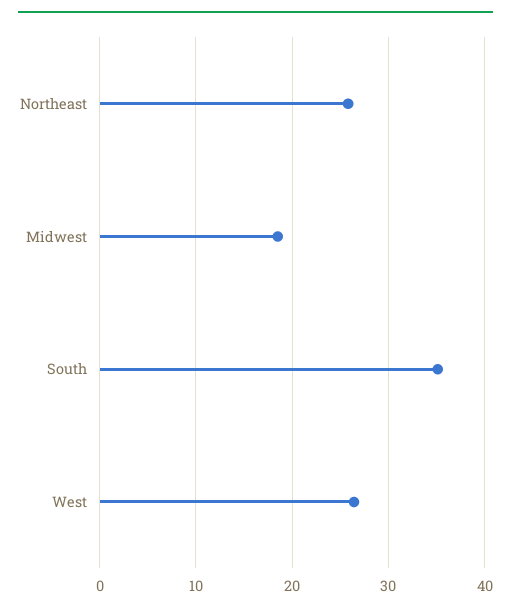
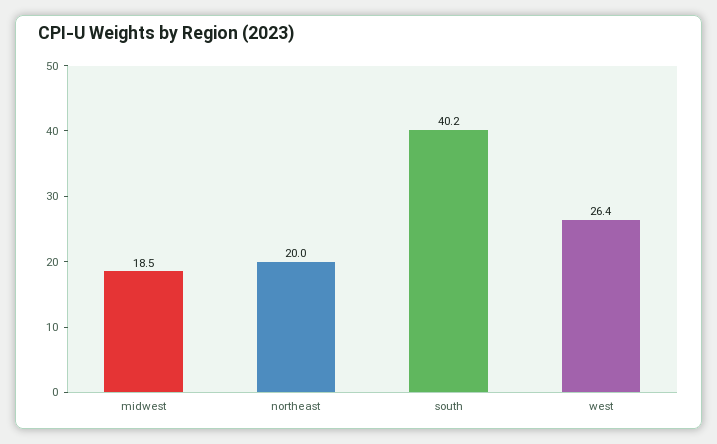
Northeast: 26 -> 20
South: 35 -> 40.2

